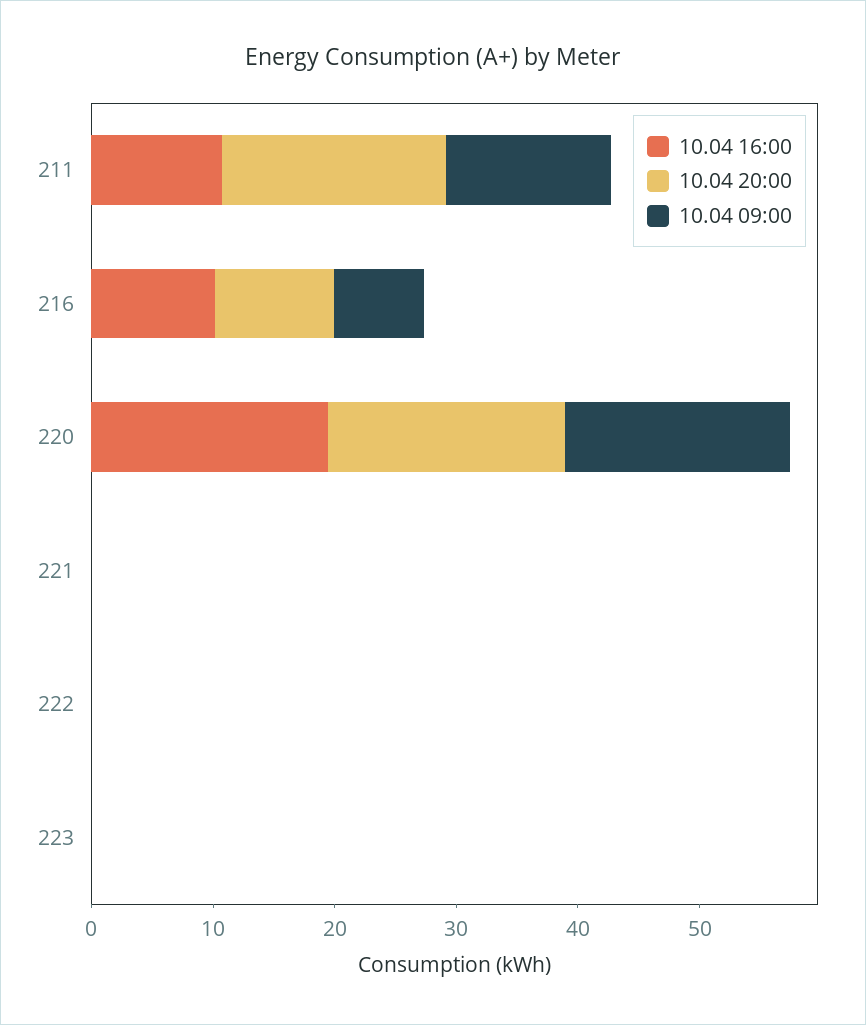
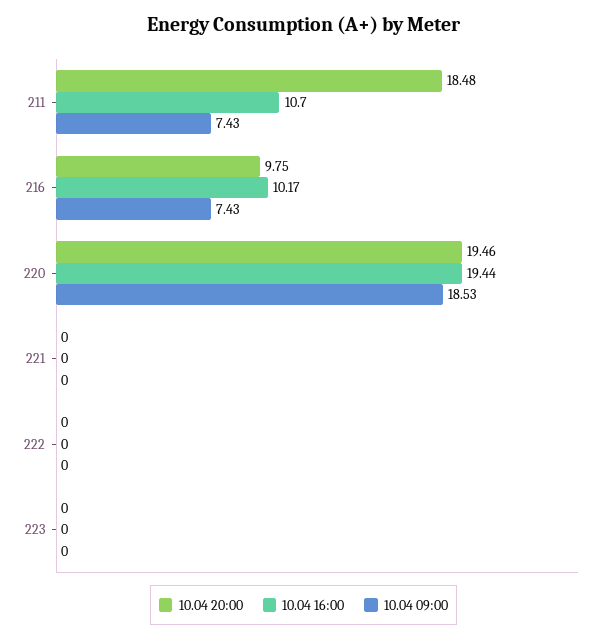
10.04 09:00, 211: 14 -> 7.43

